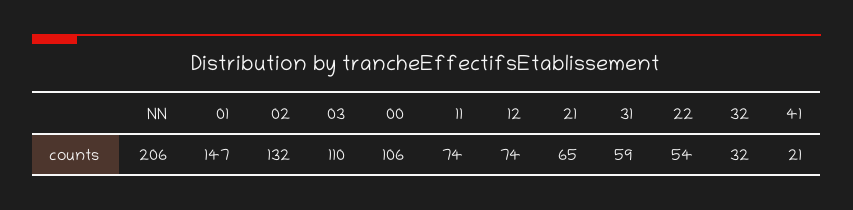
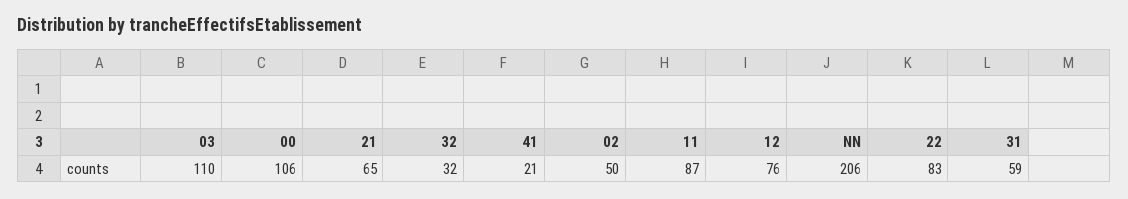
01: 147 -> none
02: 132 -> 50
11: 74 -> 87
12: 74 -> 76
22: 54 -> 83

